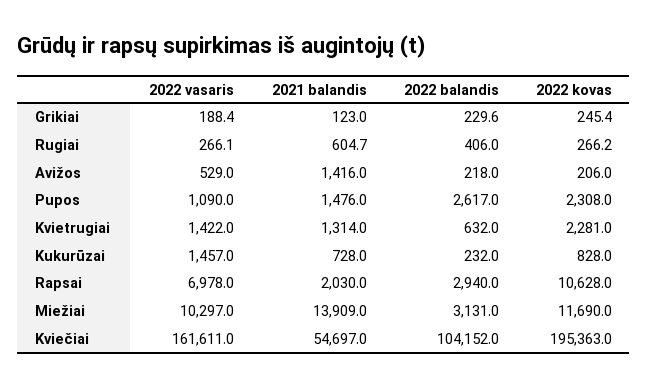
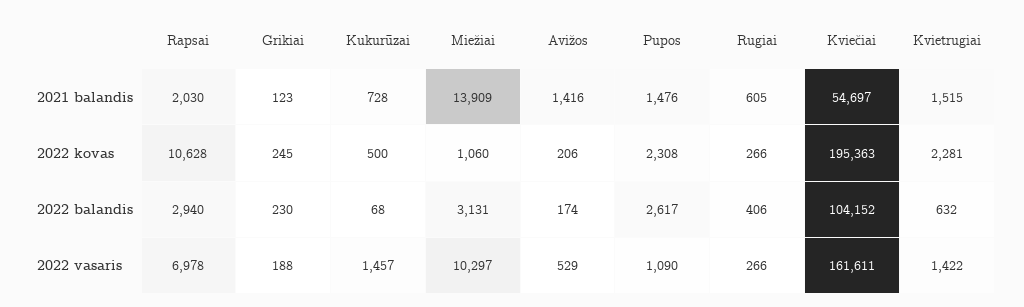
2022 balandis, Avižos: 218 -> 174
2021 balandis, Kvietrugiai: 1314 -> 1515
2022 balandis, Kukurūzai: 232 -> 68
2022 kovas, Kukurūzai: 828 -> 500
2022 kovas, Miežiai: 11690 -> 1060

